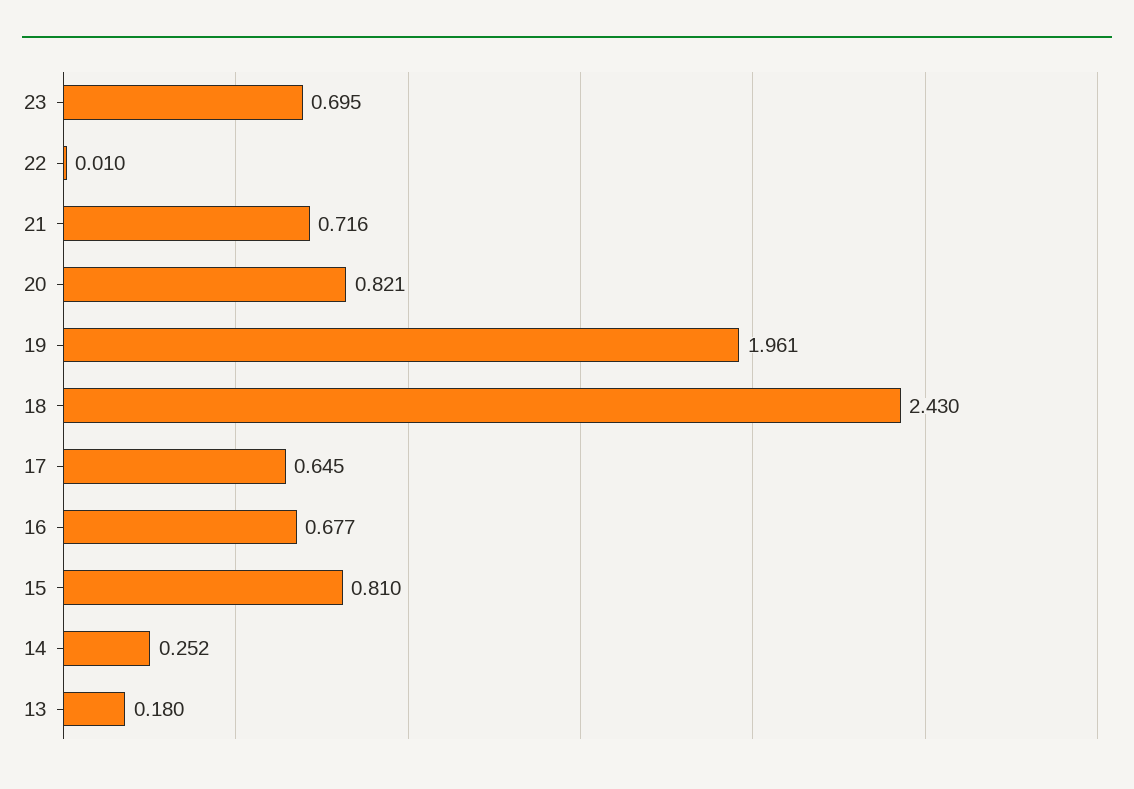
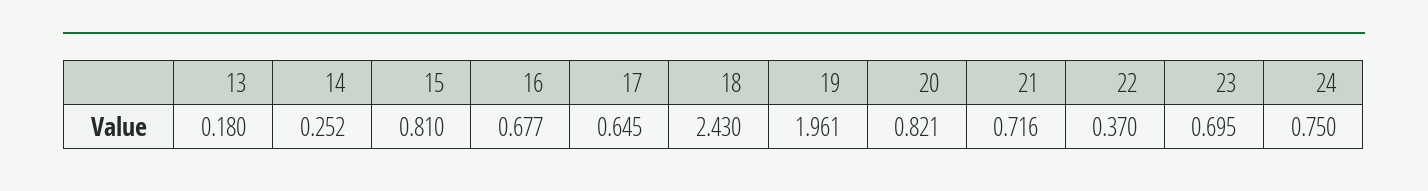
22: 0.01 -> 0.37
24: none -> 0.75

